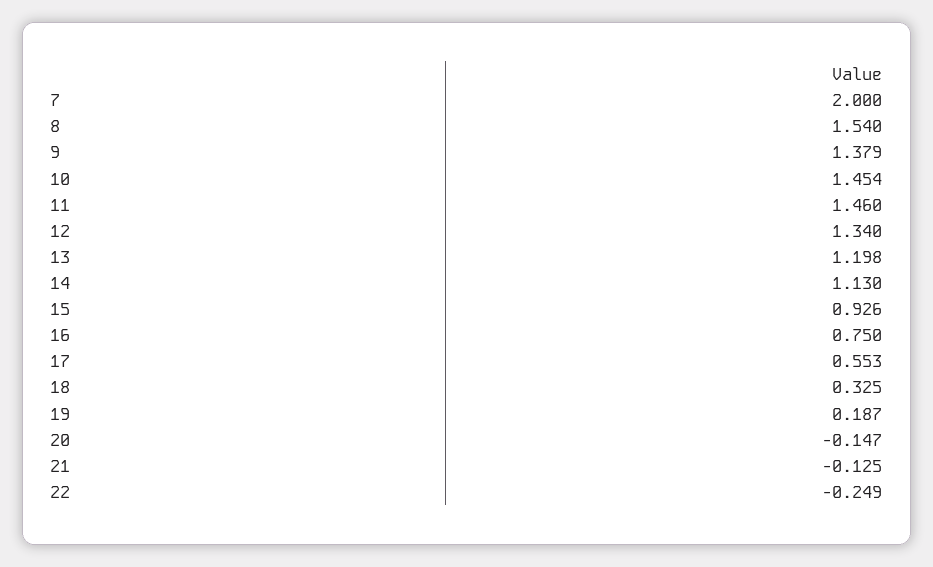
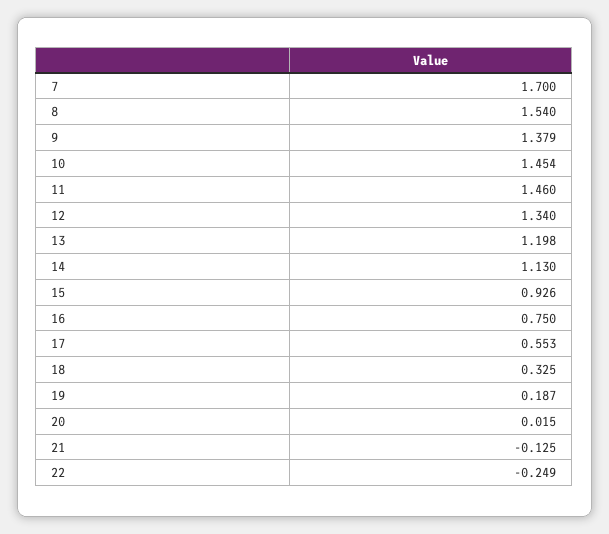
7: 2 -> 1.7
20: -0.147 -> 0.015

